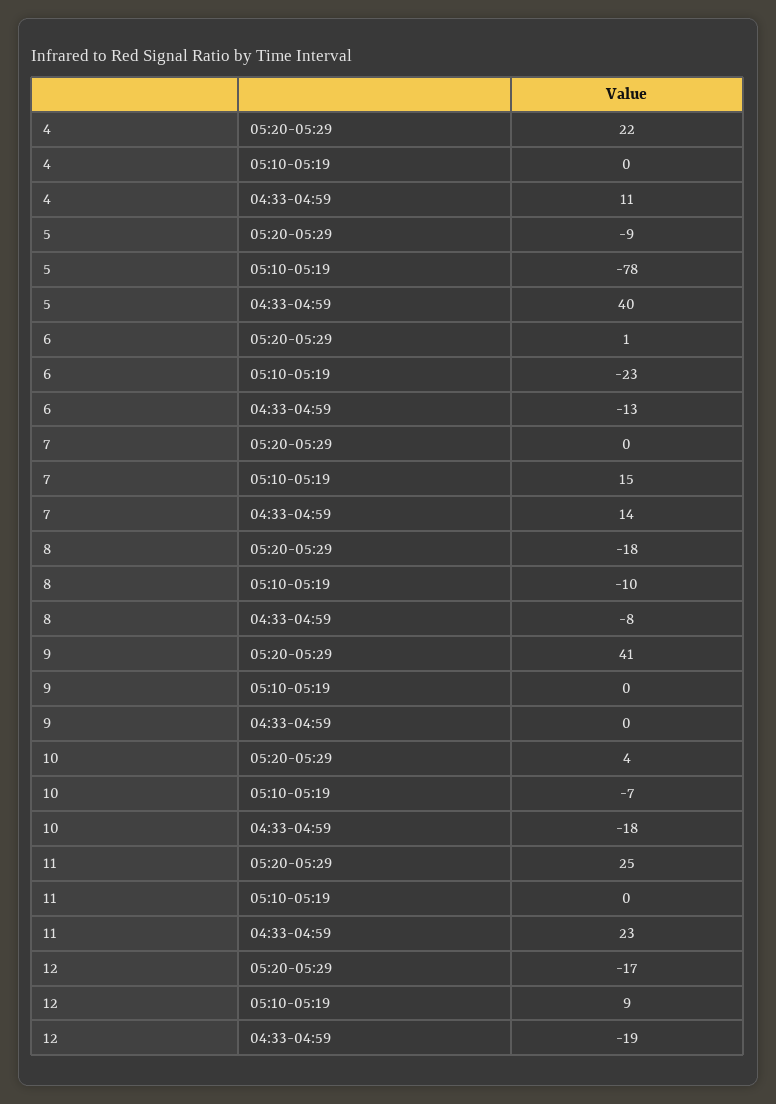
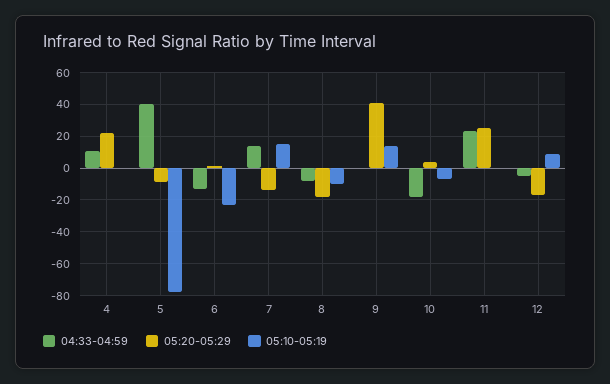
05:20-05:29, 7: 0 -> -15
05:10-05:19, 9: 0 -> 15
04:33-04:59, 12: -19 -> -5

